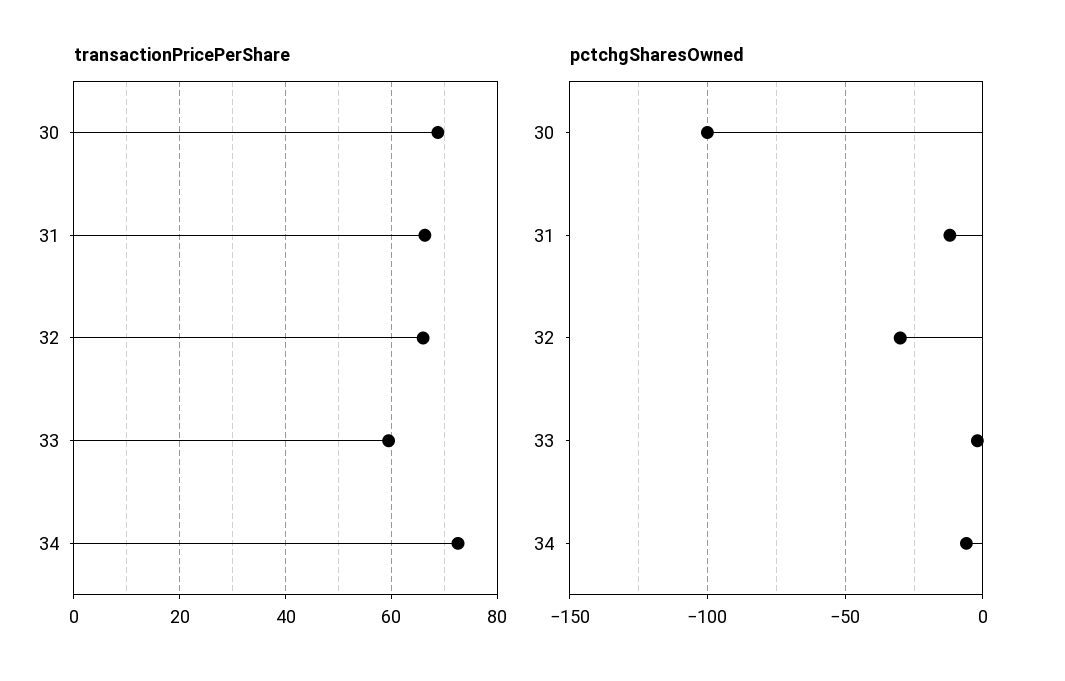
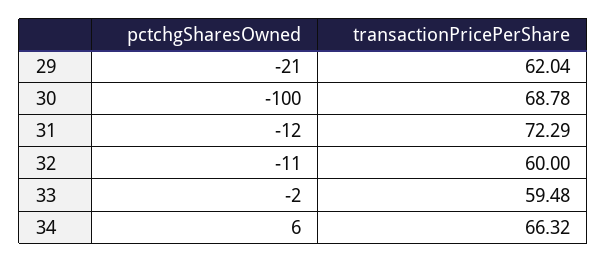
transactionPricePerShare, 31: 66 -> 72.29
transactionPricePerShare, 32: 66 -> 60
transactionPricePerShare, 34: 72 -> 66.32
pctchgSharesOwned, 32: -30 -> -11
pctchgSharesOwned, 34: -5 -> 6
pctchgSharesOwned, 29: none -> -21
transactionPricePerShare, 29: none -> 62.04

